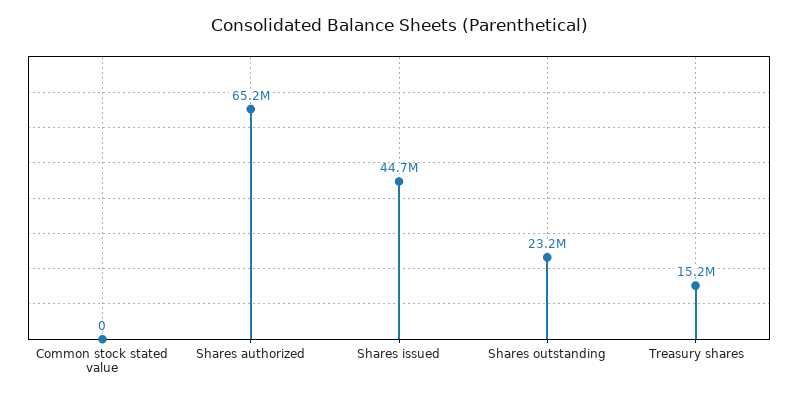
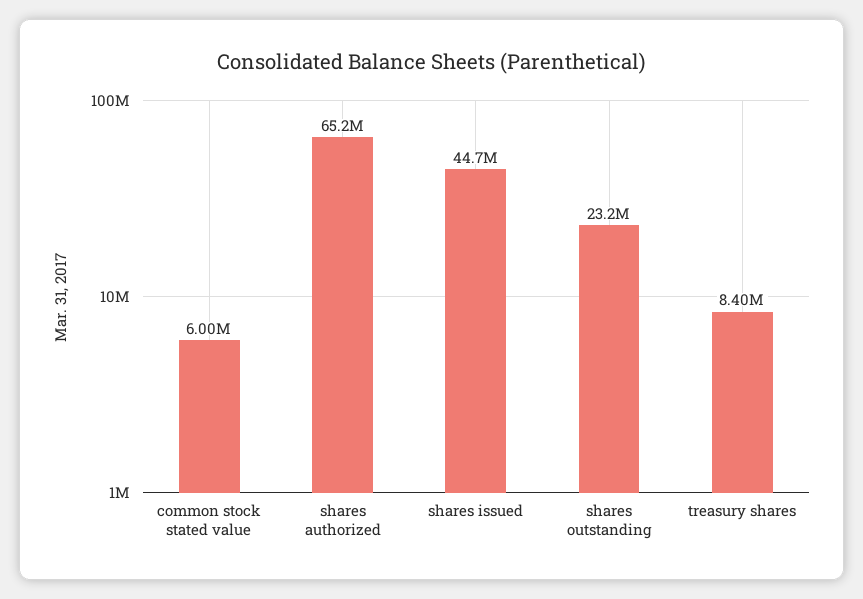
Common stock stated value: 0 -> 6000000
Treasury shares: 15200000 -> 8400000

